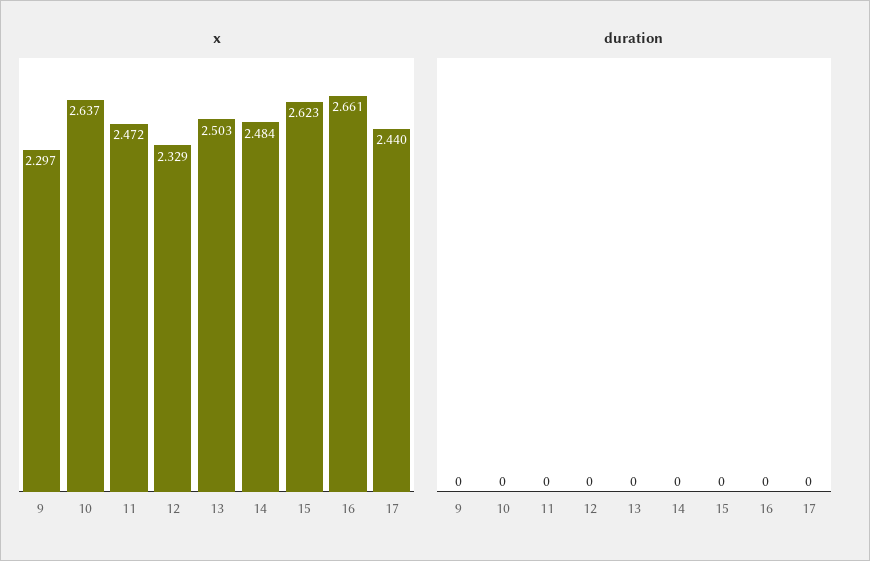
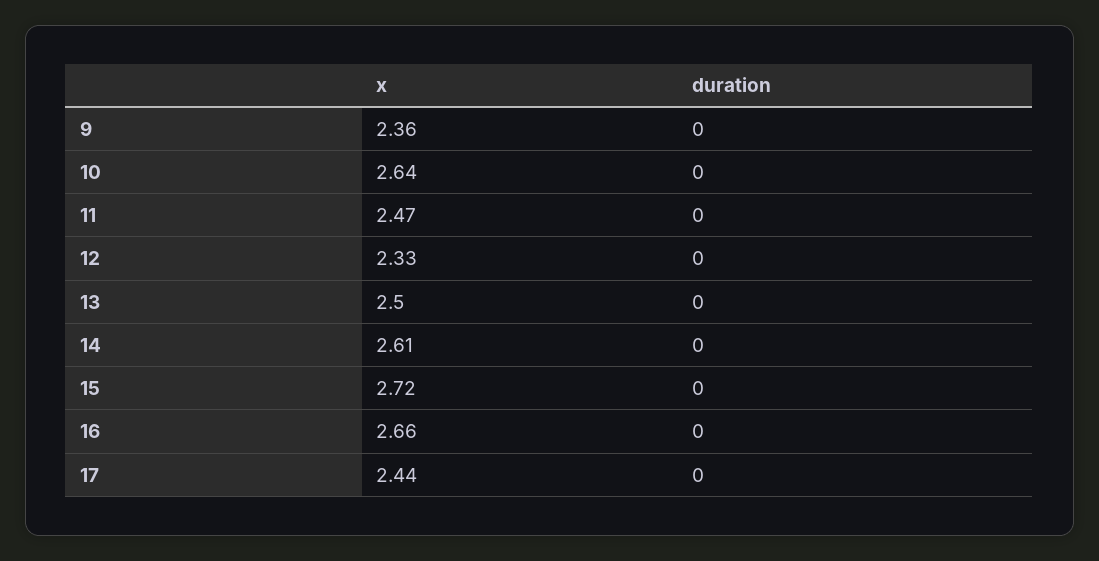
x, 9: 2.297 -> 2.36
x, 14: 2.484 -> 2.61
x, 15: 2.623 -> 2.72

